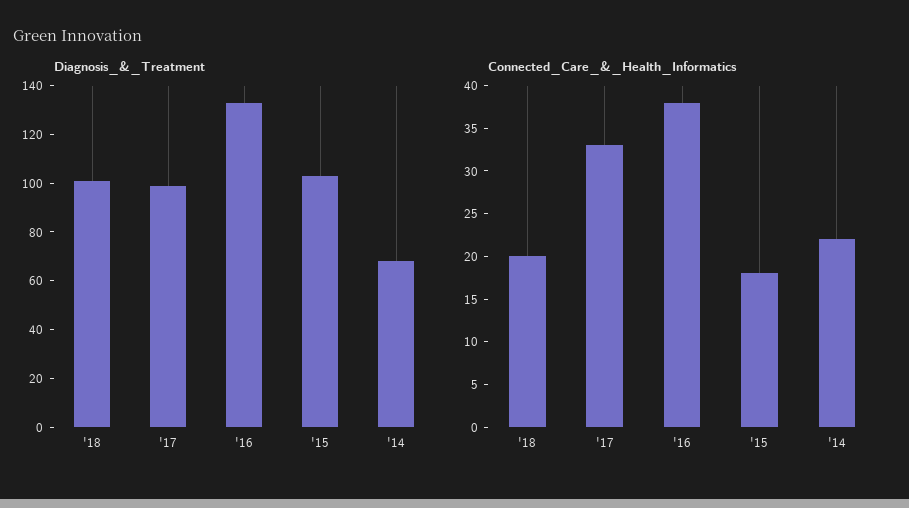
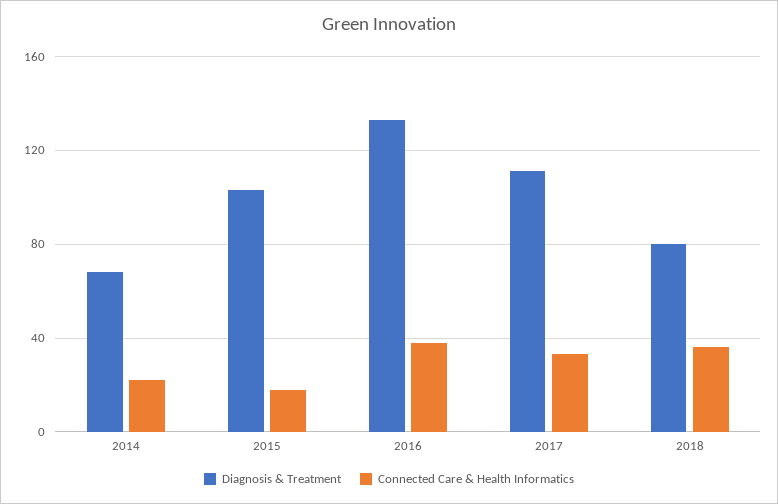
Diagnosis_&_Treatment, '18: 100 -> 80
Diagnosis_&_Treatment, '17: 100 -> 110
Connected_Care_&_Health_Informatics, '18: 20 -> 35

